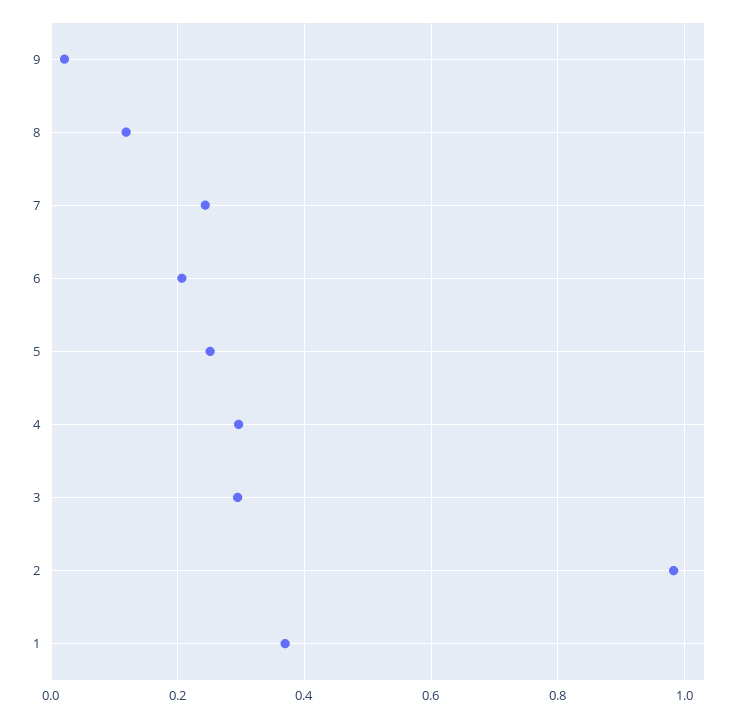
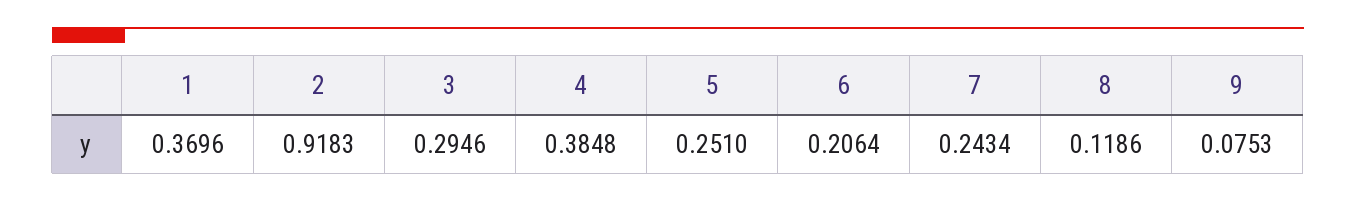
9: 0.02 -> 0.0753
4: 0.3 -> 0.3848
2: 0.98 -> 0.9183

